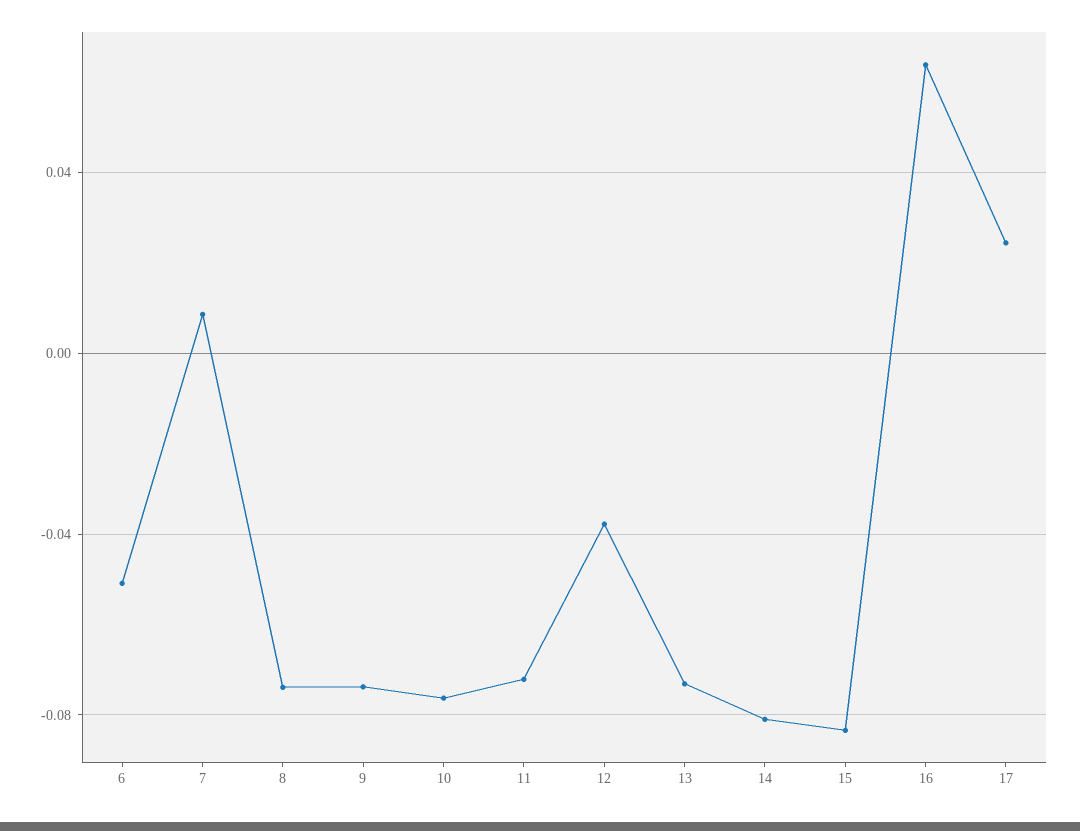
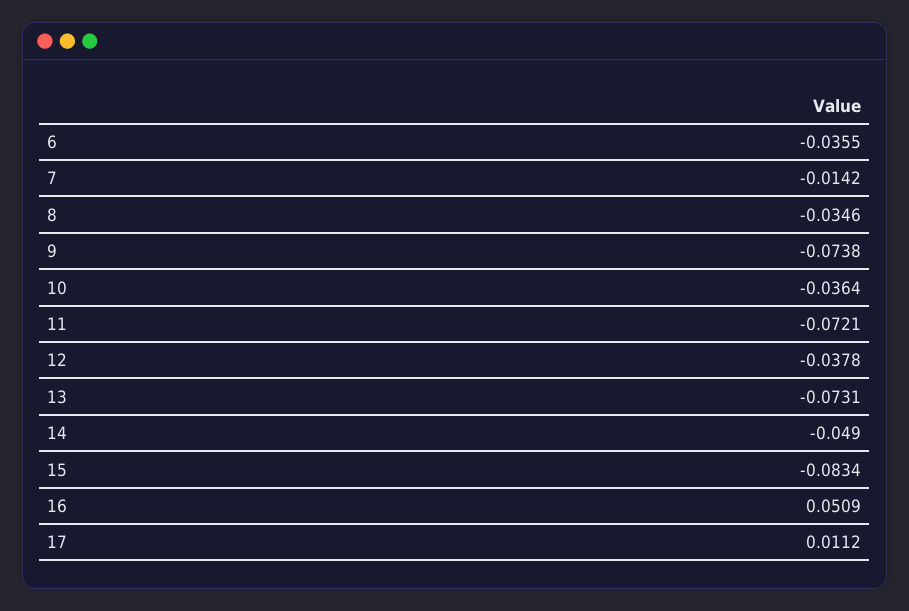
6: -0.05 -> -0.0355
7: 0.01 -> -0.0142
8: -0.075 -> -0.0346
10: -0.075 -> -0.0364
14: -0.08 -> -0.049
16: 0.065 -> 0.0509
17: 0.025 -> 0.0112

